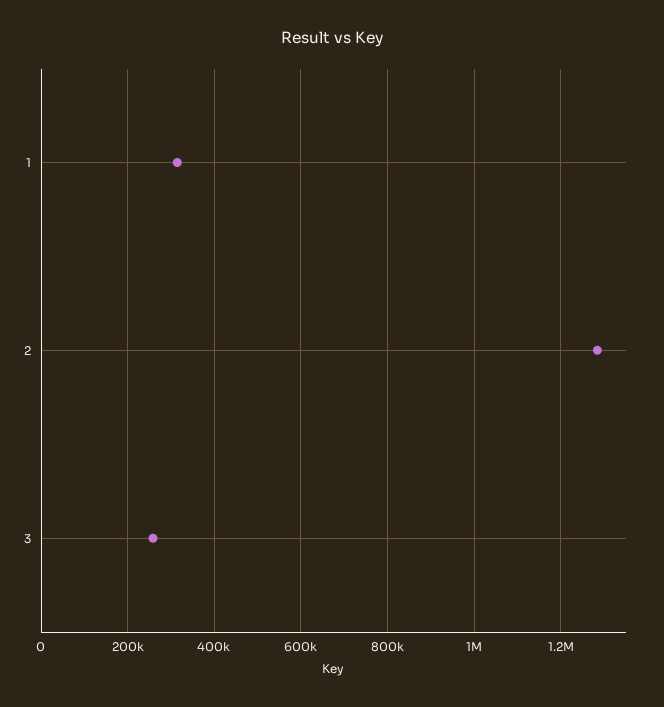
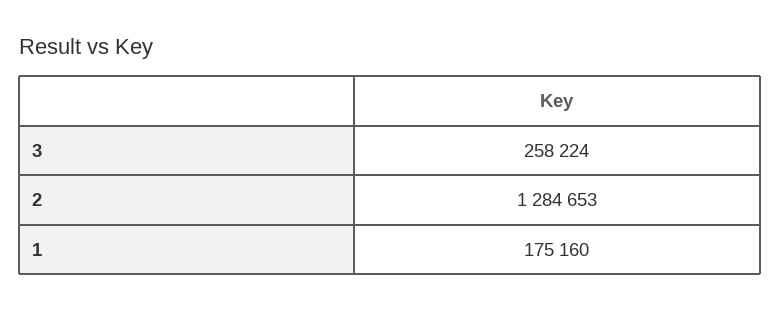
1: 320000 -> 175160

